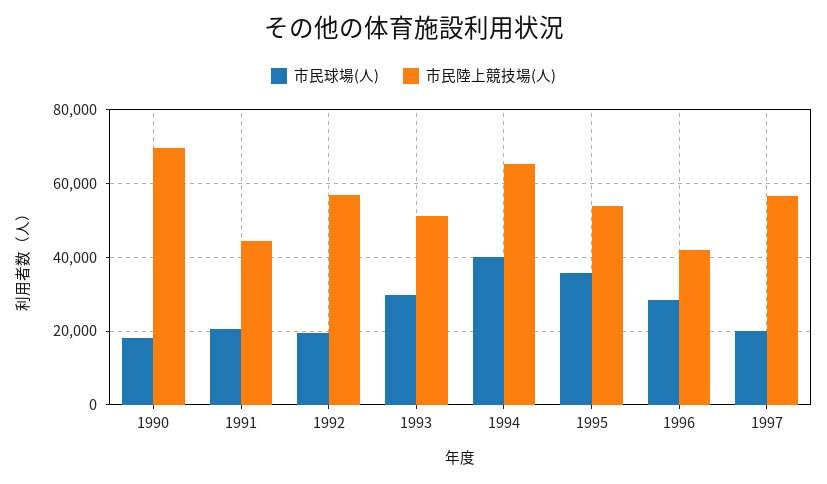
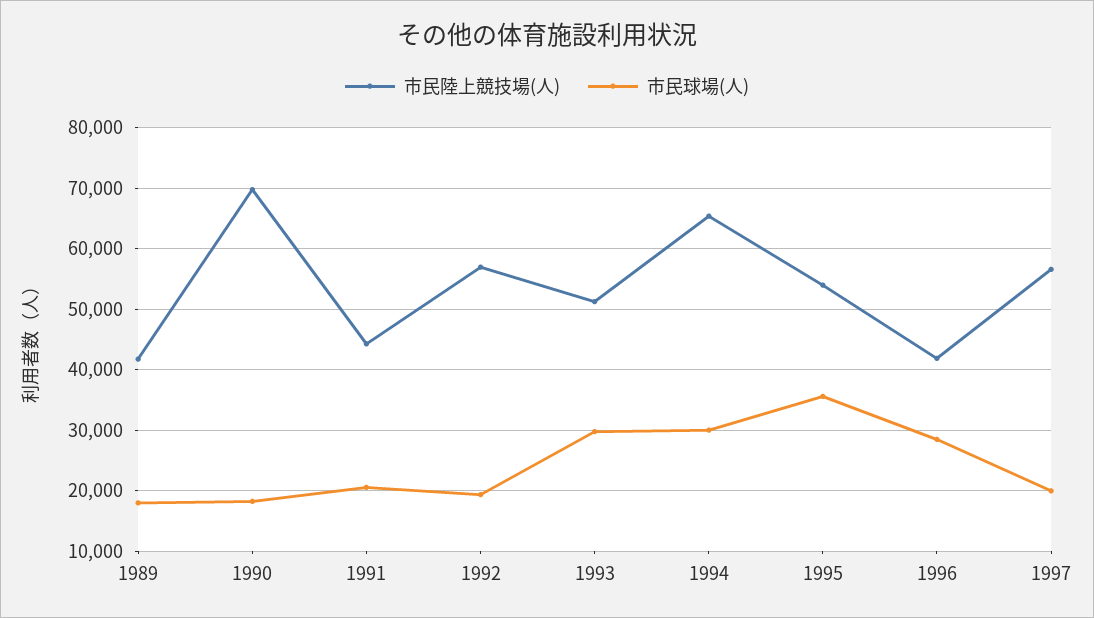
市民球場(人), 1994: 40000 -> 30000
市民陸上競技場(人), 1989: none -> 42000
市民球場(人), 1989: none -> 18000

